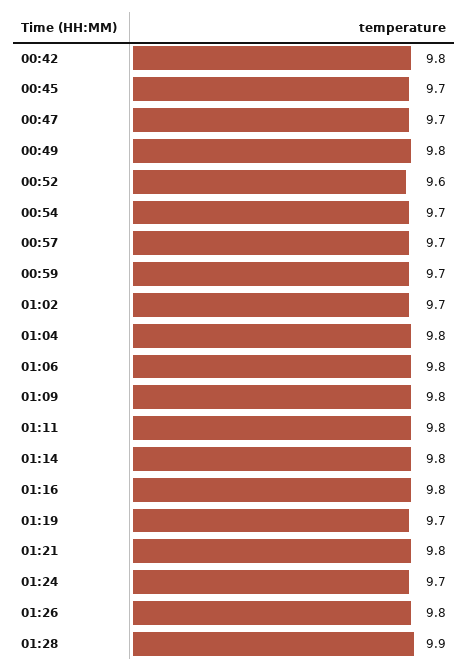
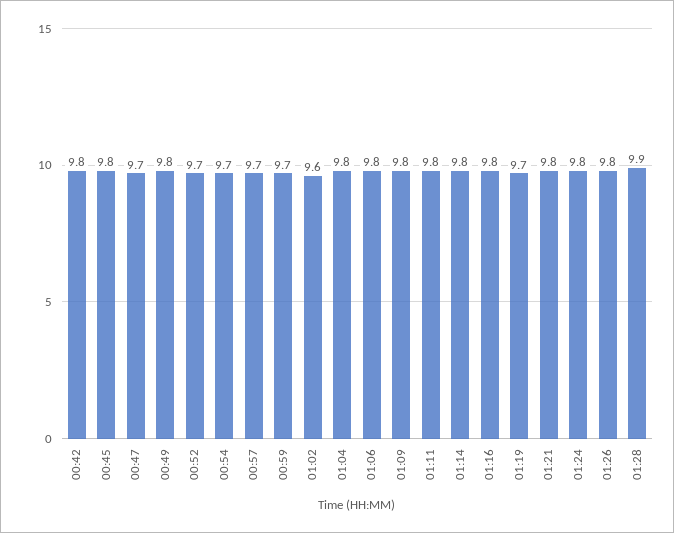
00:45: 9.7 -> 9.8
00:52: 9.6 -> 9.7
01:02: 9.7 -> 9.6
01:24: 9.7 -> 9.8

